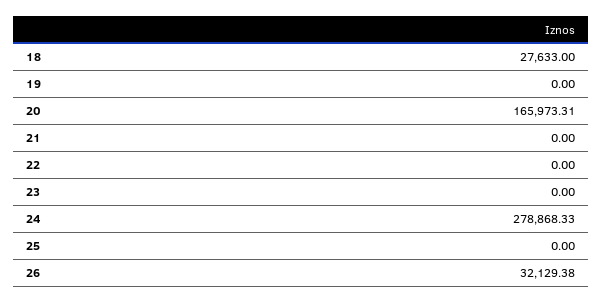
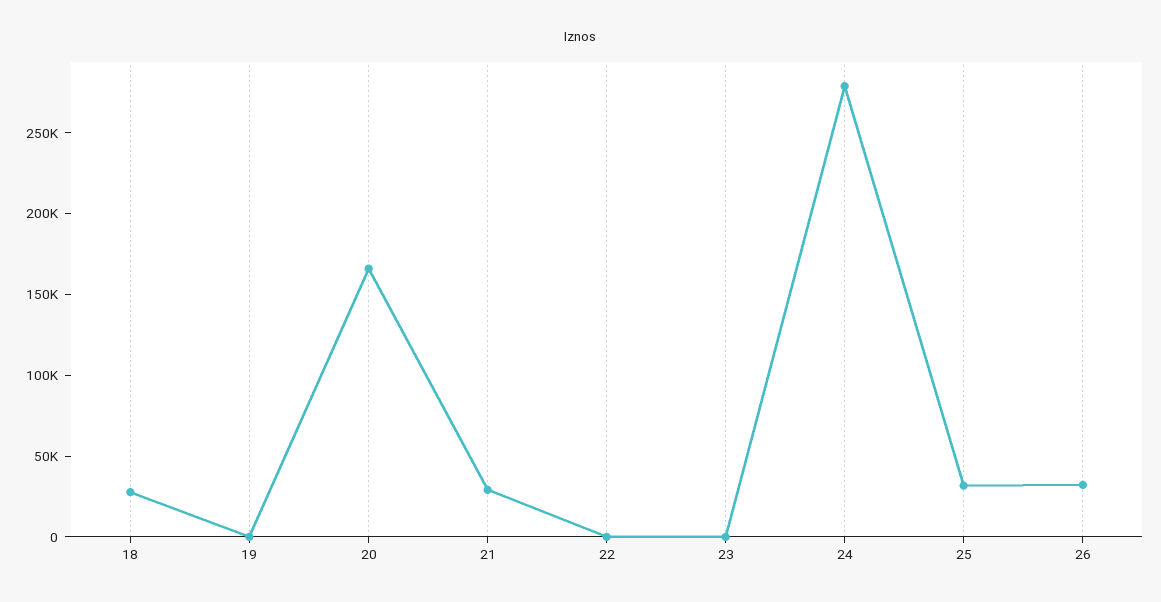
21: 0 -> 30000
25: 0 -> 30000

